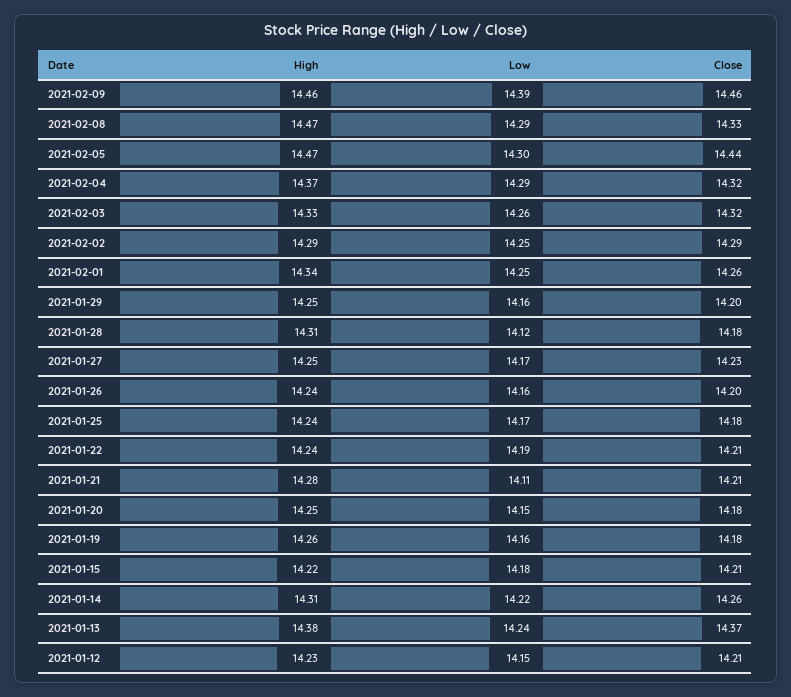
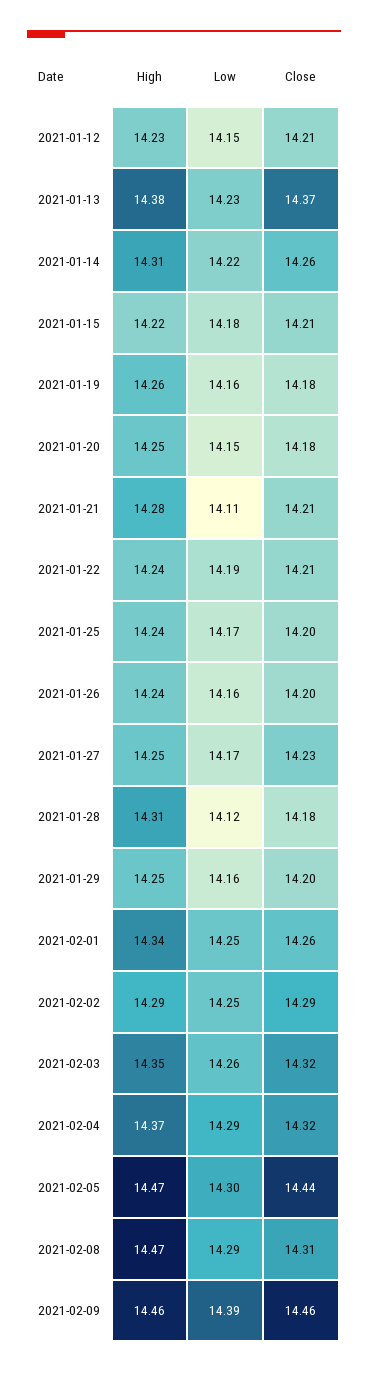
Close, 2021-02-08: 14.33 -> 14.31
High, 2021-02-03: 14.33 -> 14.35
Close, 2021-01-25: 14.18 -> 14.2
Low, 2021-01-13: 14.24 -> 14.23

